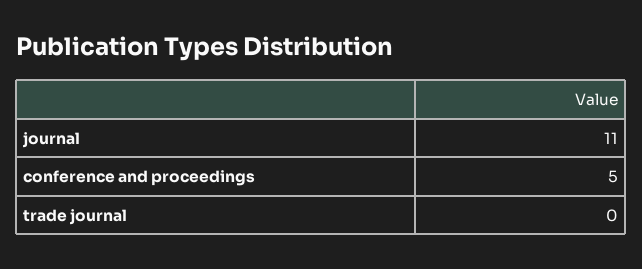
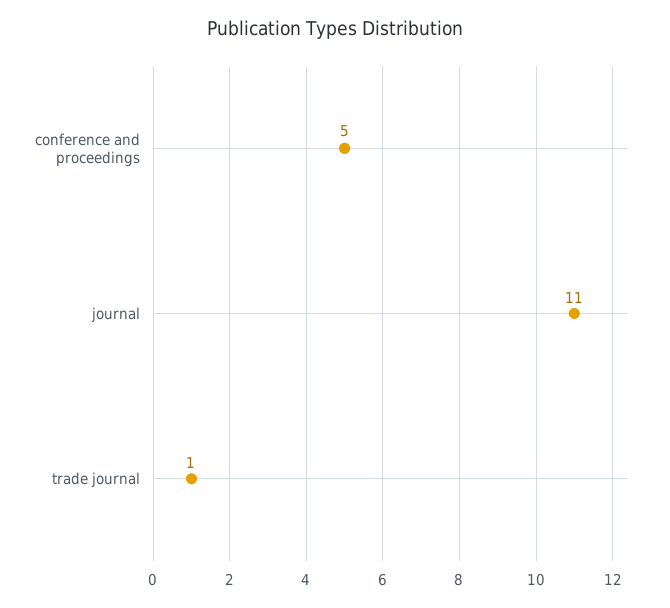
trade journal: 0 -> 1

